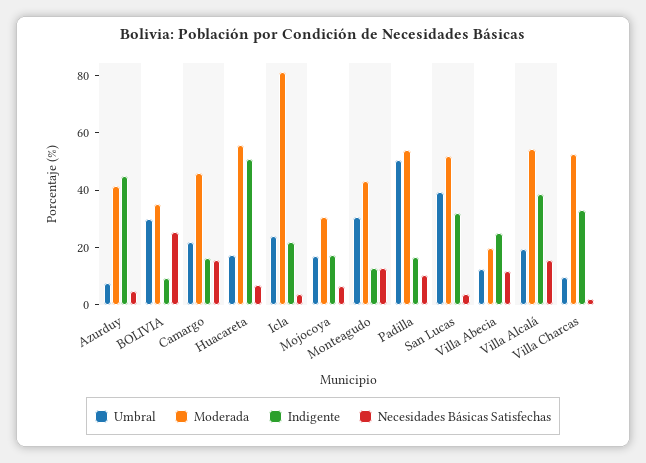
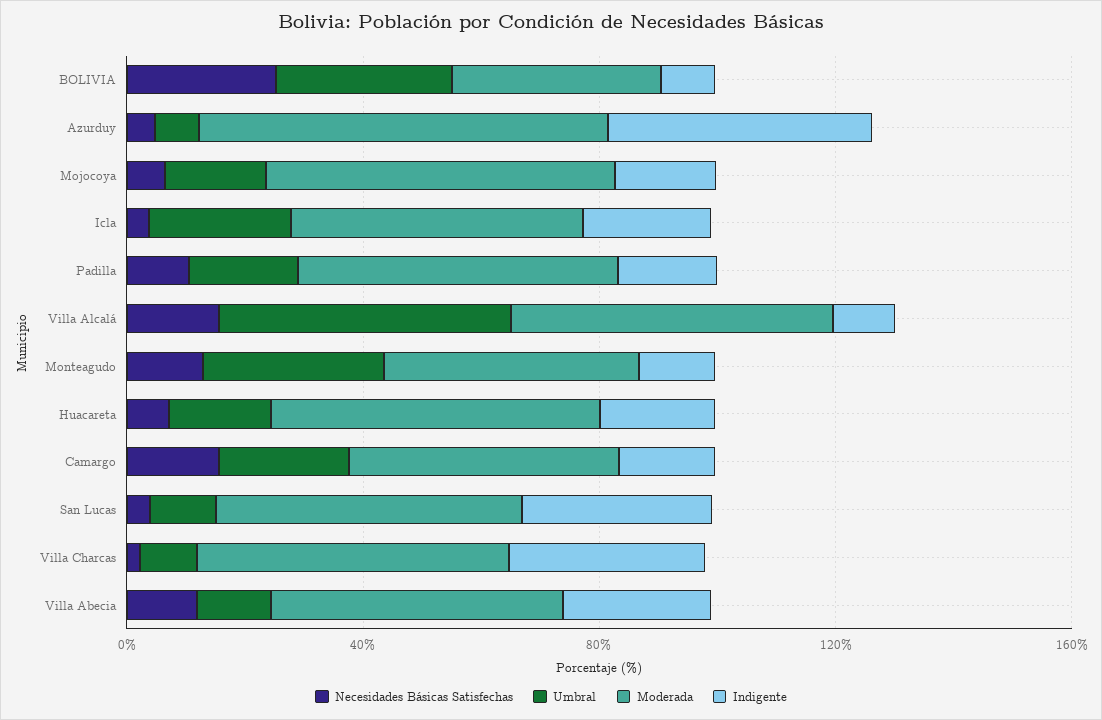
Moderada, Azurduy: 40 -> 70
Indigente, Huacareta: 50 -> 20
Moderada, Icla: 80 -> 50
Moderada, Mojocoya: 30 -> 60
Umbral, Padilla: 50 -> 20
Umbral, San Lucas: 40 -> 10
Moderada, Villa Abecia: 20 -> 50
Umbral, Villa Alcalá: 20 -> 50
Indigente, Villa Alcalá: 40 -> 10

